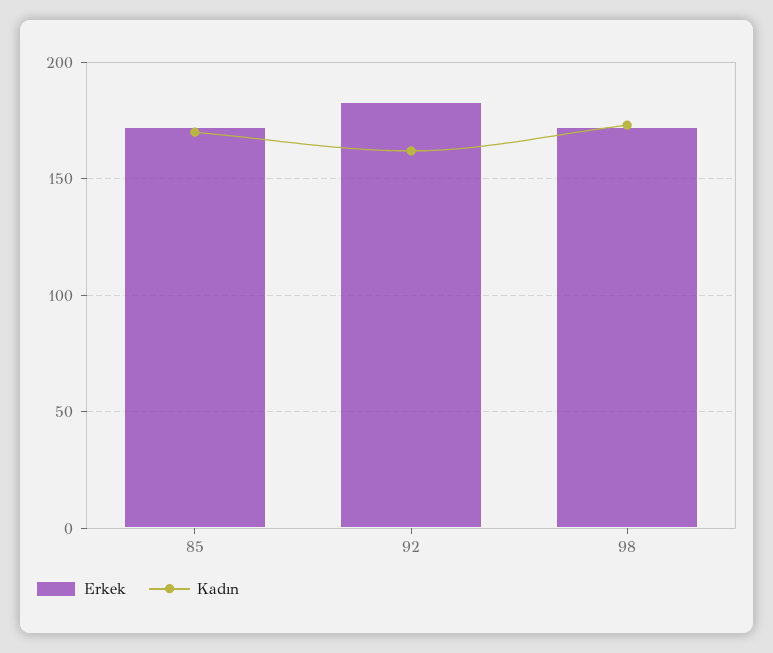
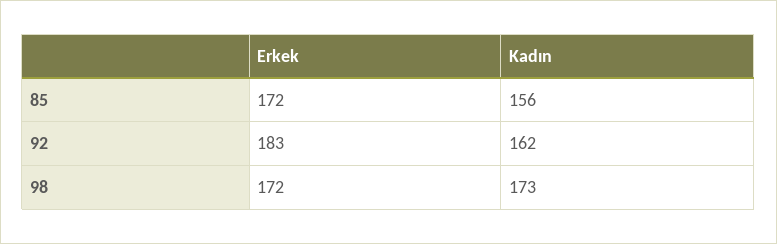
Kadın, 85: 170 -> 156

